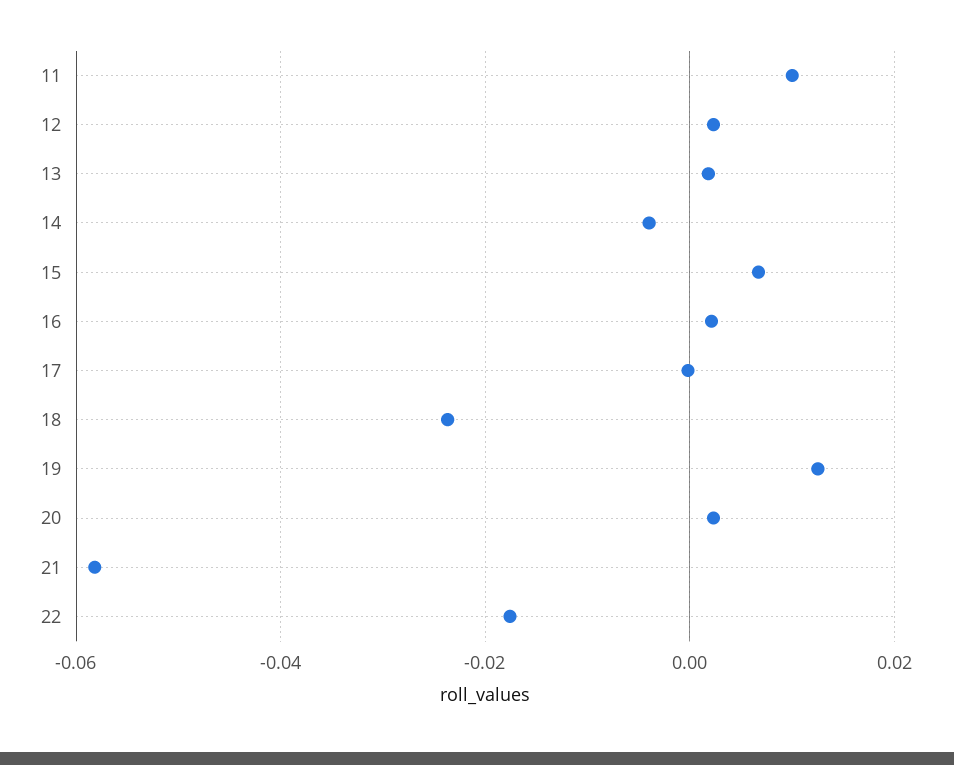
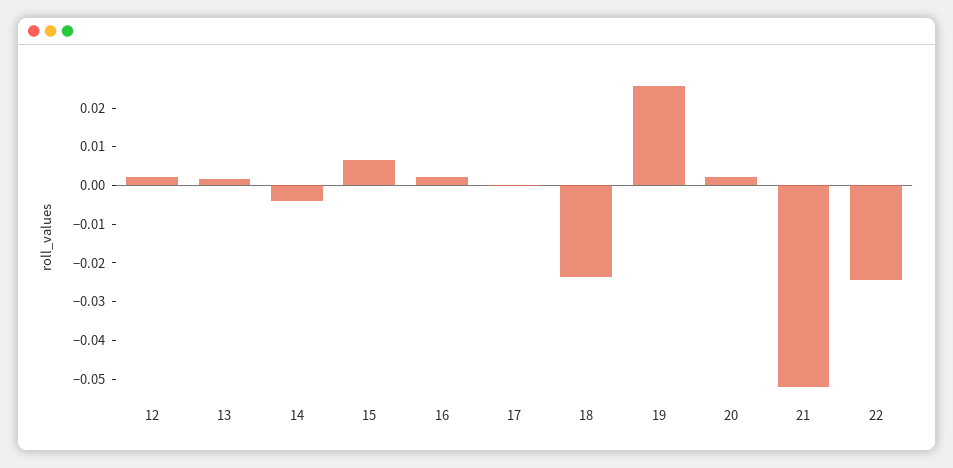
11: 0.01 -> none
19: 0.012 -> 0.025
21: -0.058 -> -0.0525
22: -0.018 -> -0.025

